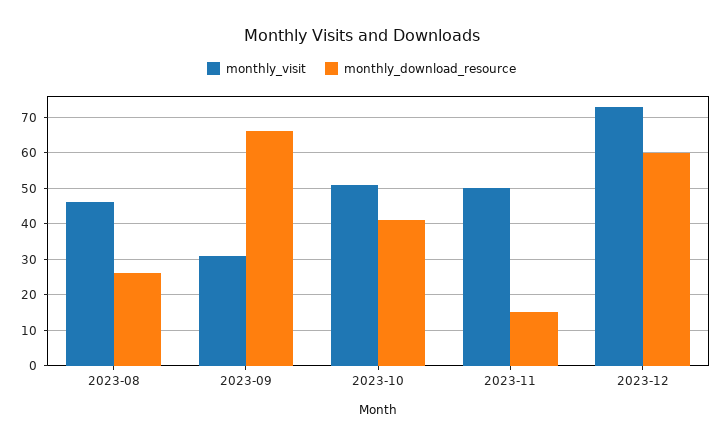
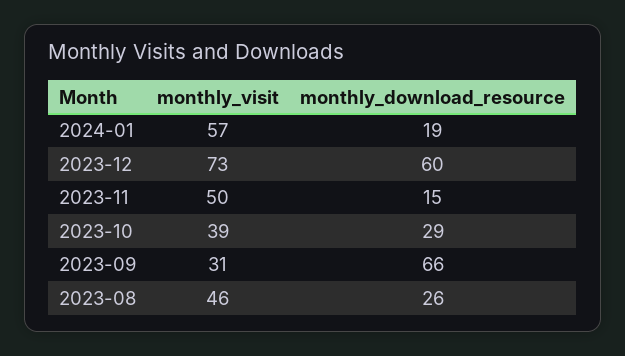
monthly_visit, 2023-10: 50 -> 39
monthly_download_resource, 2023-10: 40 -> 29
monthly_visit, 2024-01: none -> 57
monthly_download_resource, 2024-01: none -> 19

